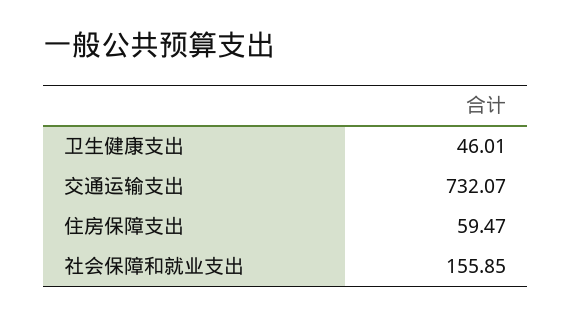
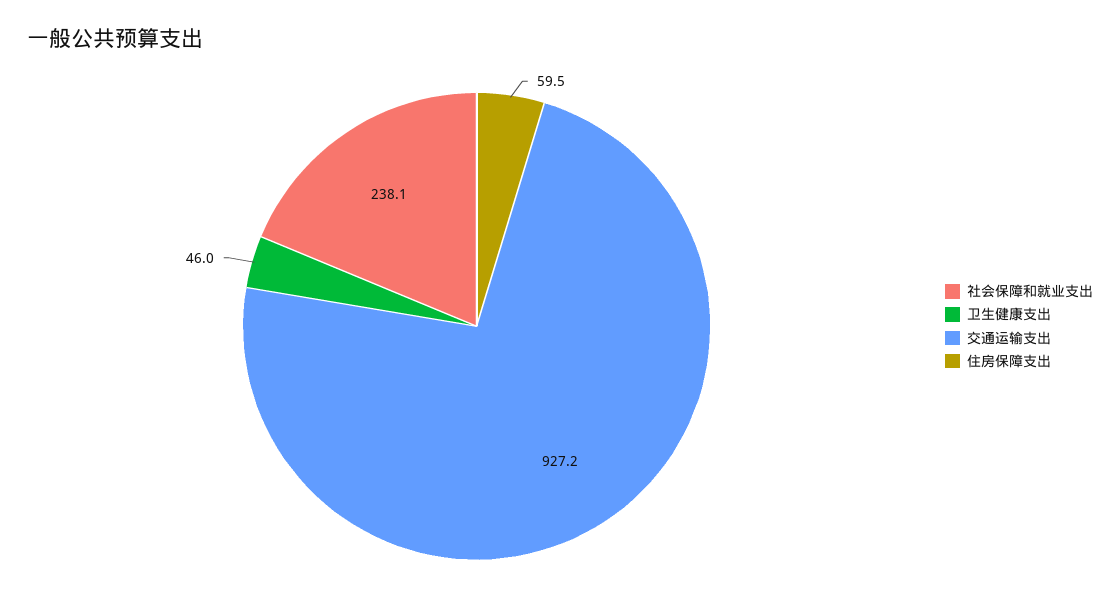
交通运输支出: 732.07 -> 927.2
社会保障和就业支出: 155.85 -> 238.1

